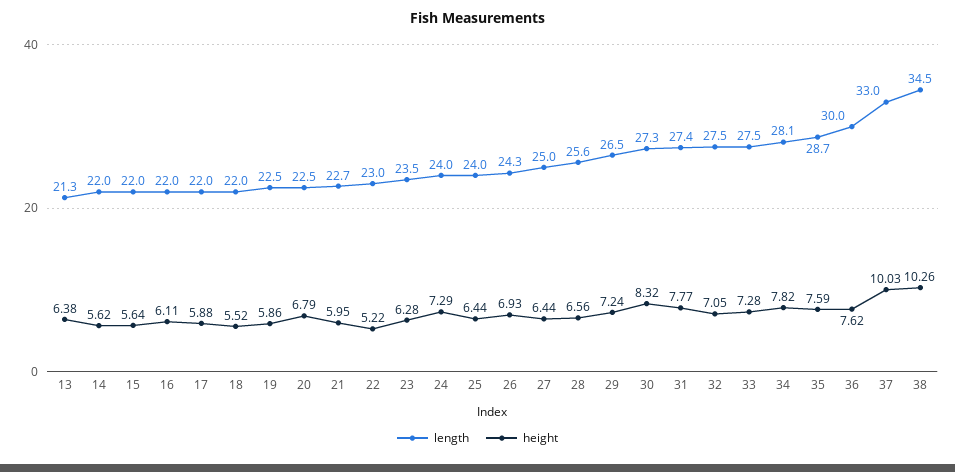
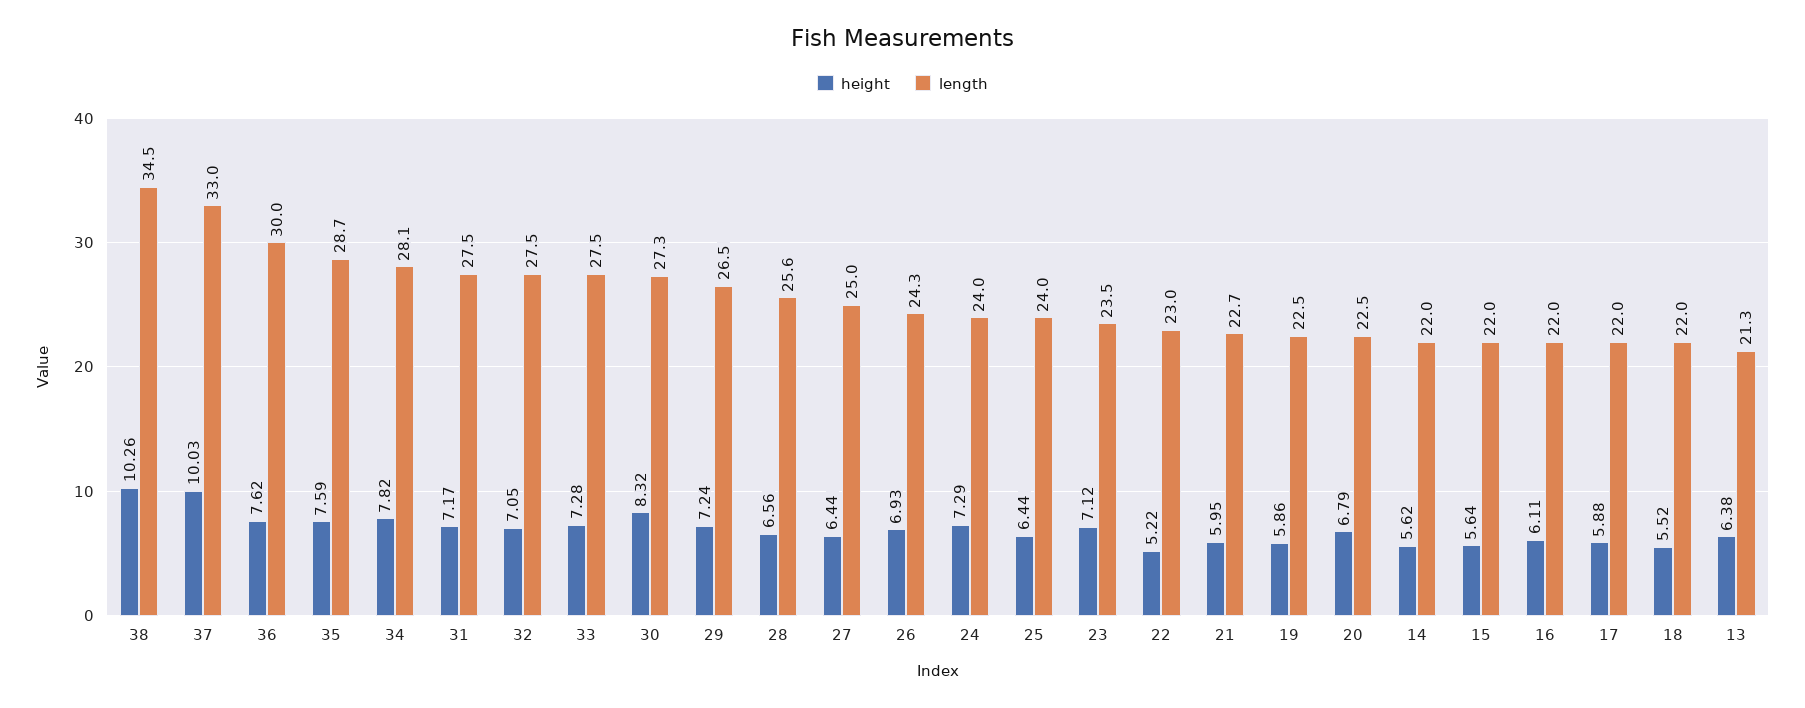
height, 23: 6.28 -> 7.12
length, 31: 27.4 -> 27.5
height, 31: 7.77 -> 7.17

